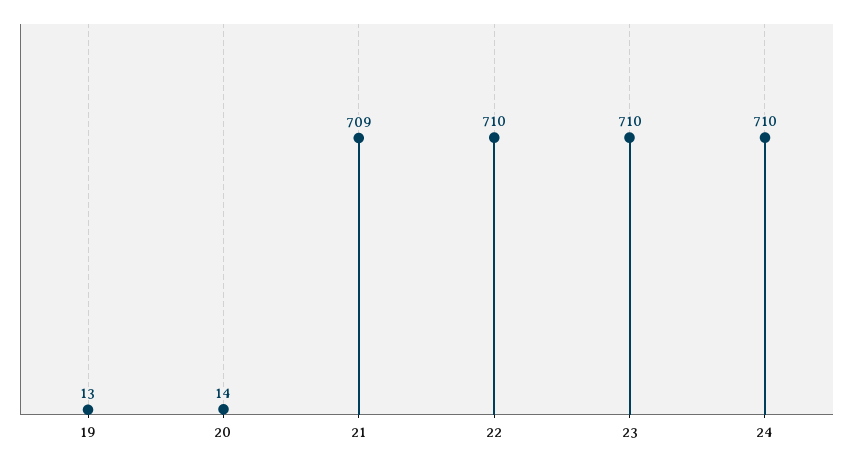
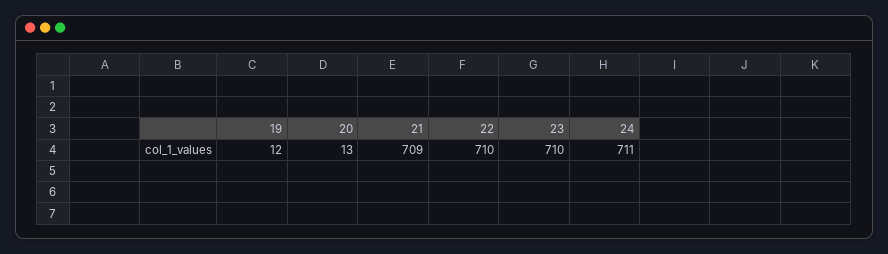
19: 13 -> 12
20: 14 -> 13
24: 710 -> 711

